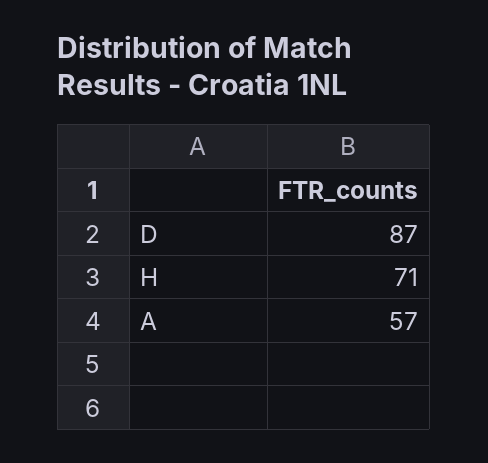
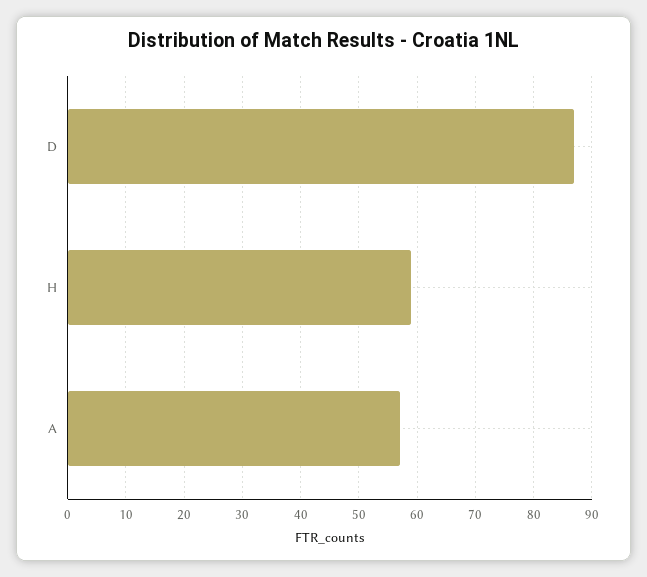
H: 71 -> 60

